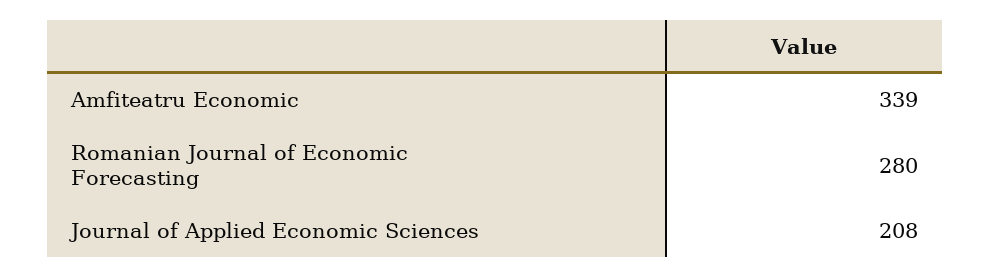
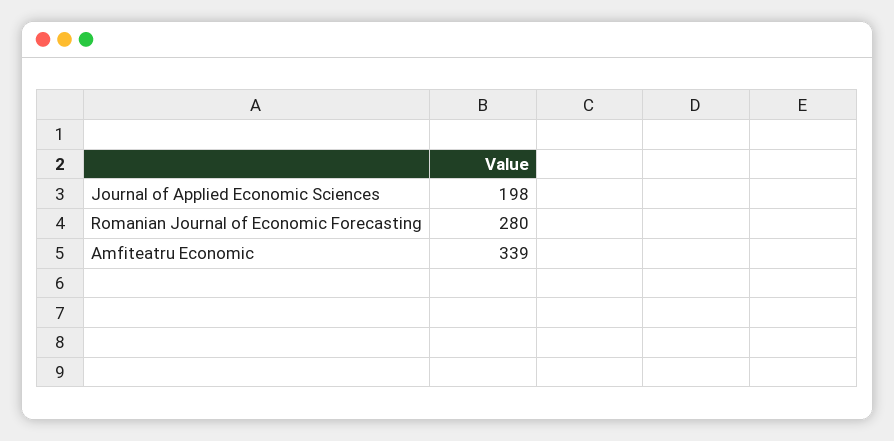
Journal of Applied Economic Sciences: 208 -> 198

